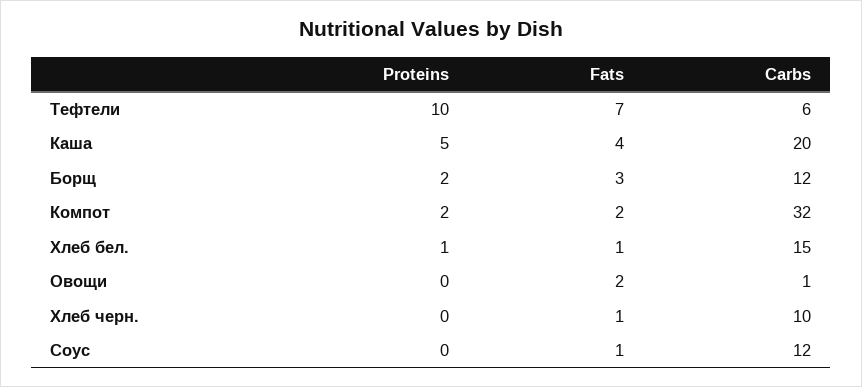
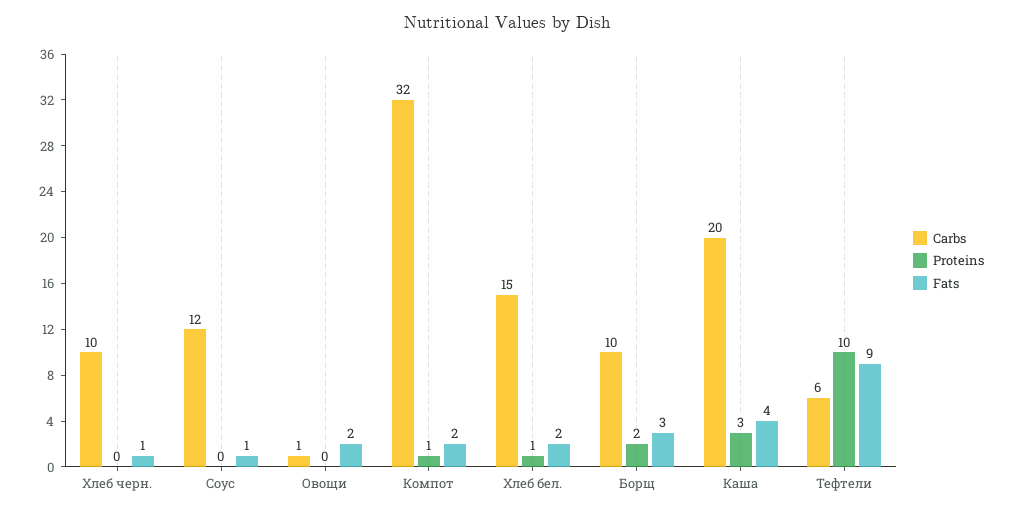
Fats, Тефтели: 7 -> 9
Proteins, Каша: 5 -> 3
Carbs, Борщ: 12 -> 10
Proteins, Компот: 2 -> 1
Fats, Хлеб бел.: 1 -> 2

